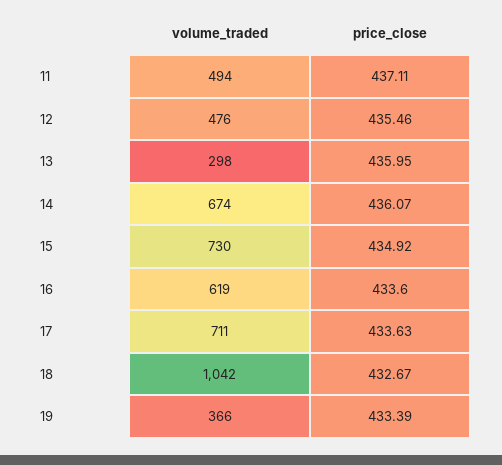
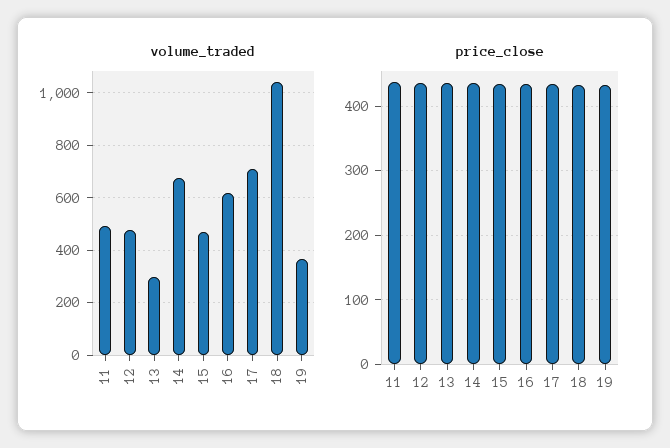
volume_traded, 15: 730 -> 475

